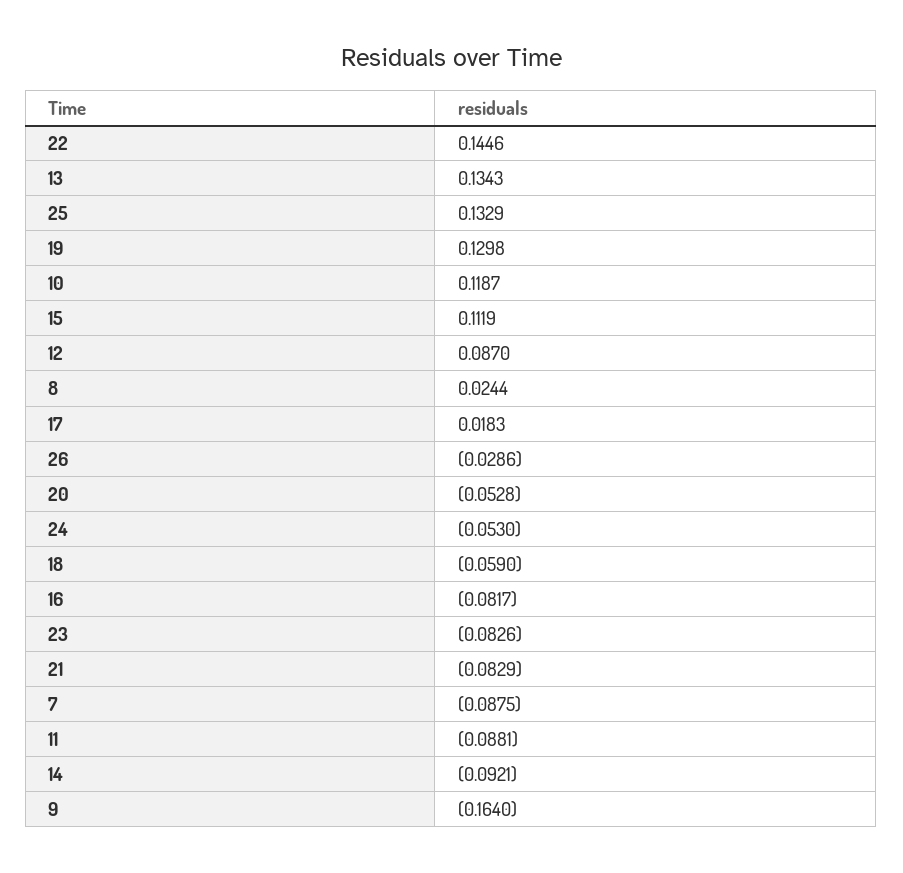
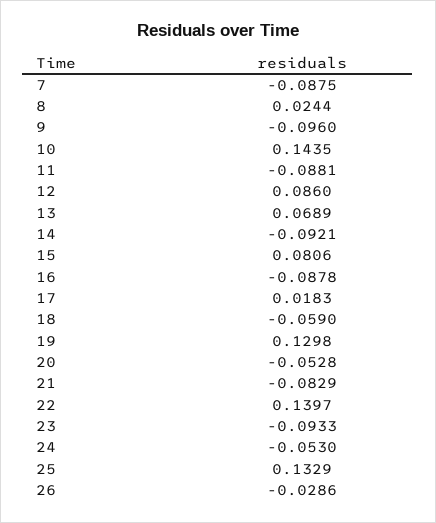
22: 0.1446 -> 0.1397
13: 0.1343 -> 0.0689
10: 0.1187 -> 0.1435
15: 0.1119 -> 0.0806
12: 0.087 -> 0.086
16: -0.0817 -> -0.0878
23: -0.0826 -> -0.0933
9: -0.164 -> -0.096

